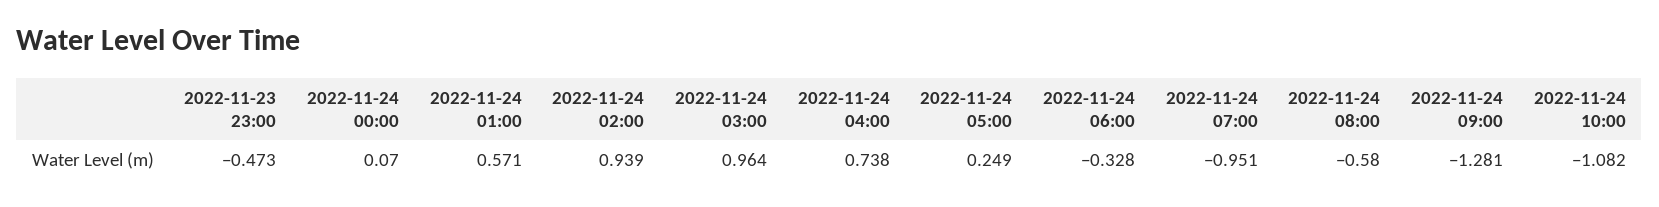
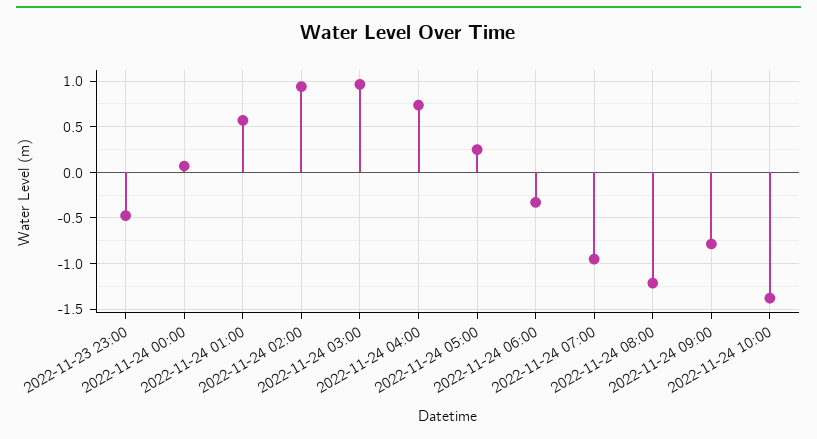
2022-11-24 08:00: -0.58 -> -1.2
2022-11-24 09:00: -1.281 -> -0.8
2022-11-24 10:00: -1.082 -> -1.4

